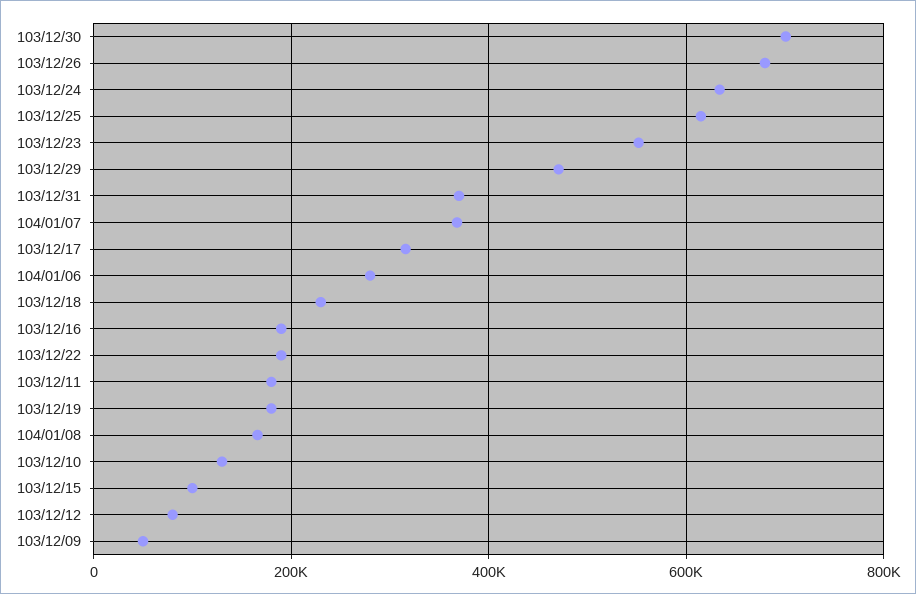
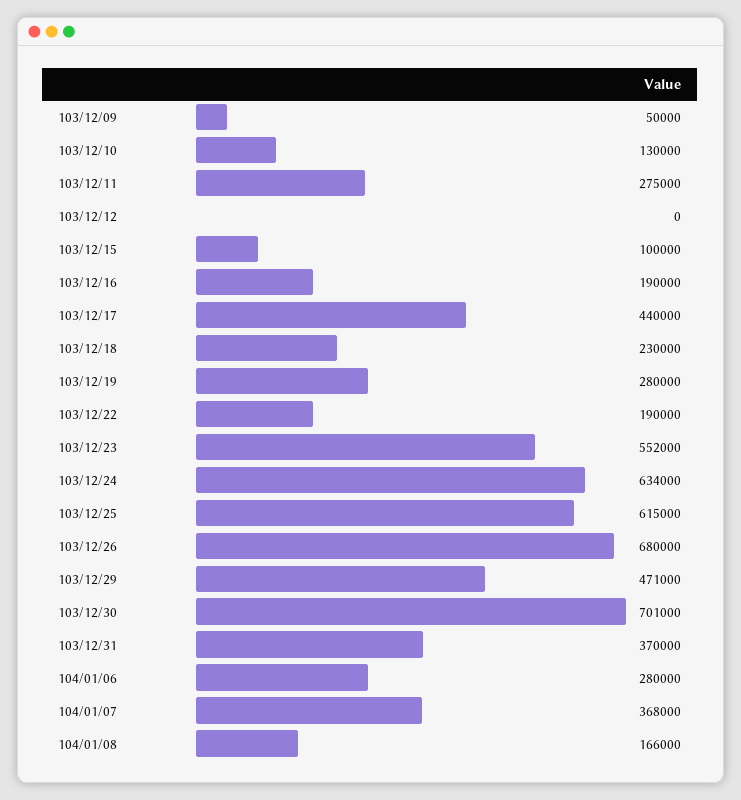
103/12/17: 320000 -> 440000
103/12/11: 180000 -> 275000
103/12/19: 180000 -> 280000
103/12/12: 80000 -> 0

